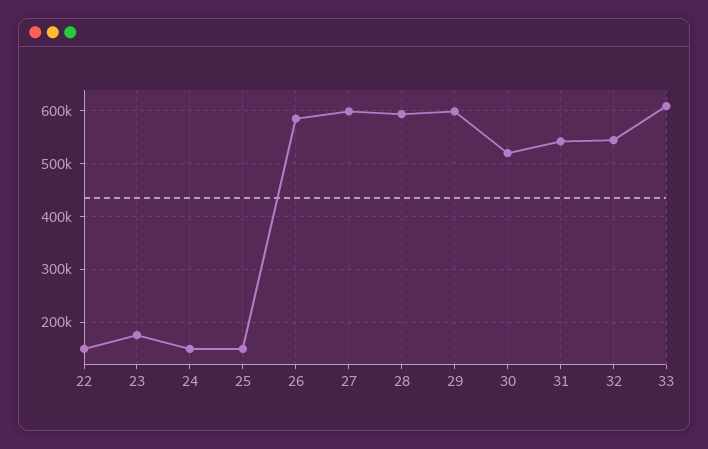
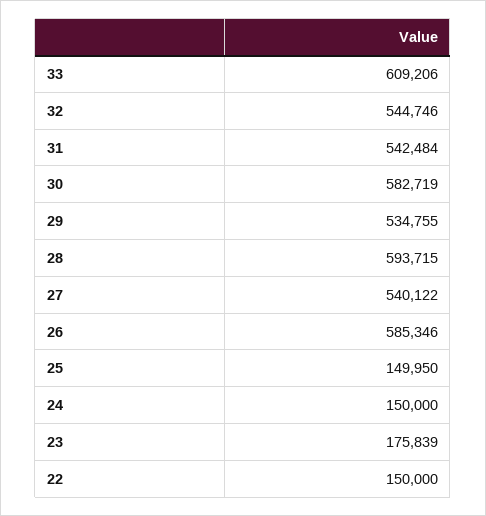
27: 600000 -> 540122
29: 600000 -> 534755
30: 520000 -> 582719

